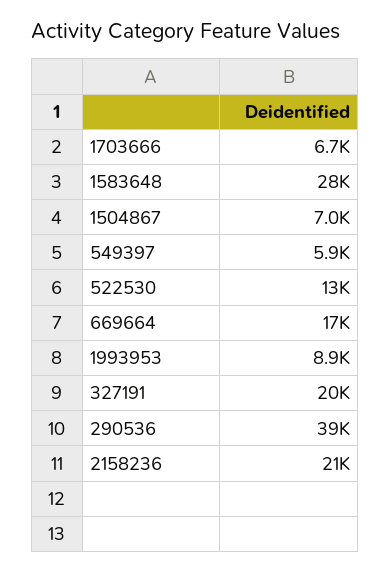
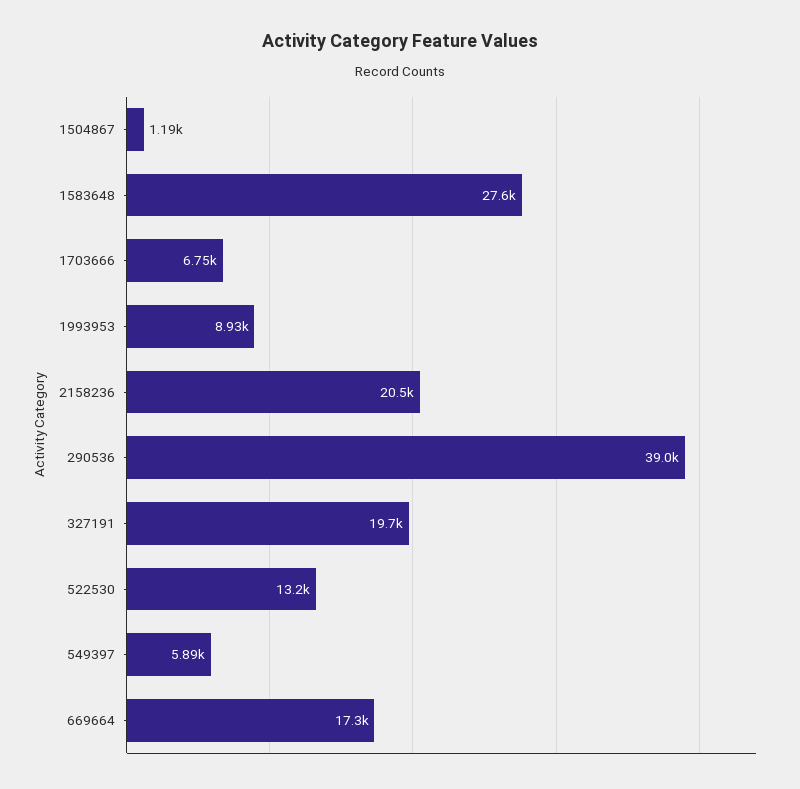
1504867: 7000 -> 1190

